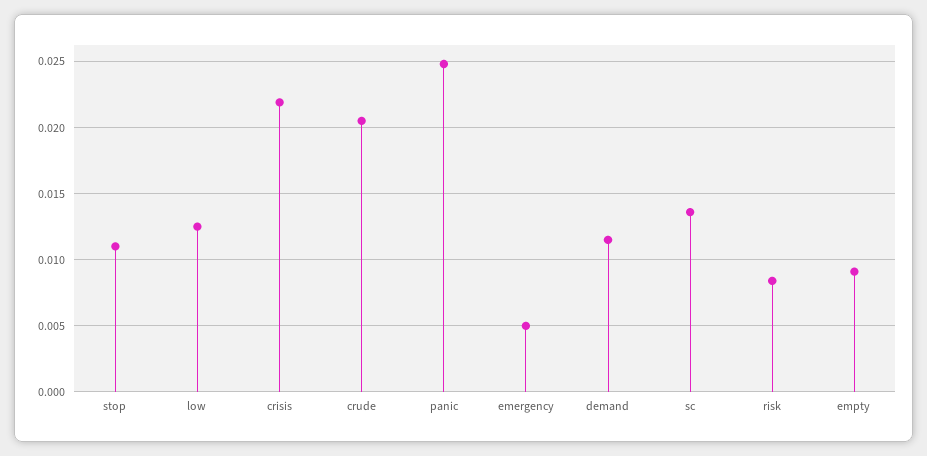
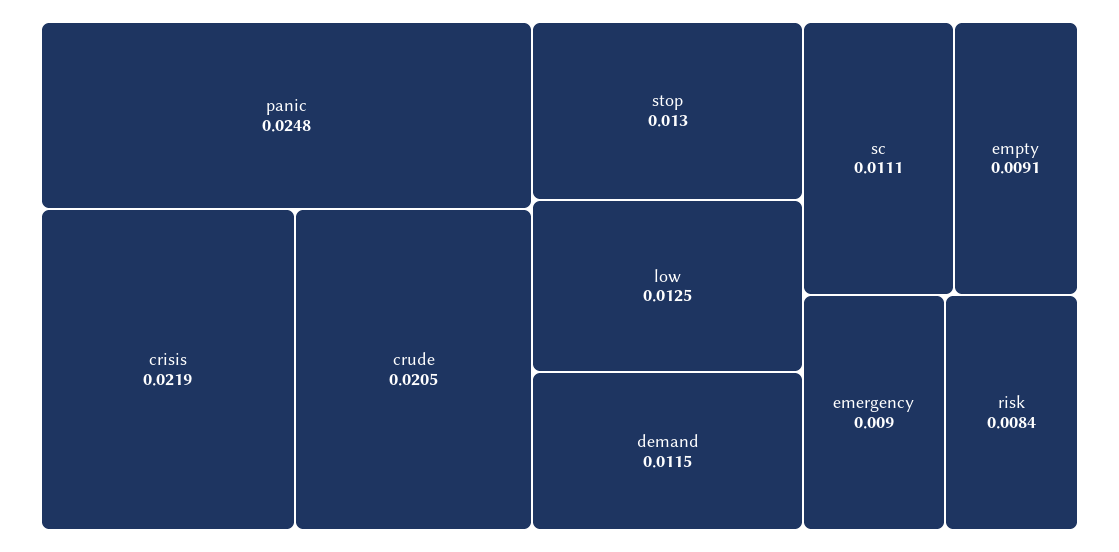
stop: 0.011 -> 0.013
emergency: 0.005 -> 0.009
sc: 0.0135 -> 0.0111

